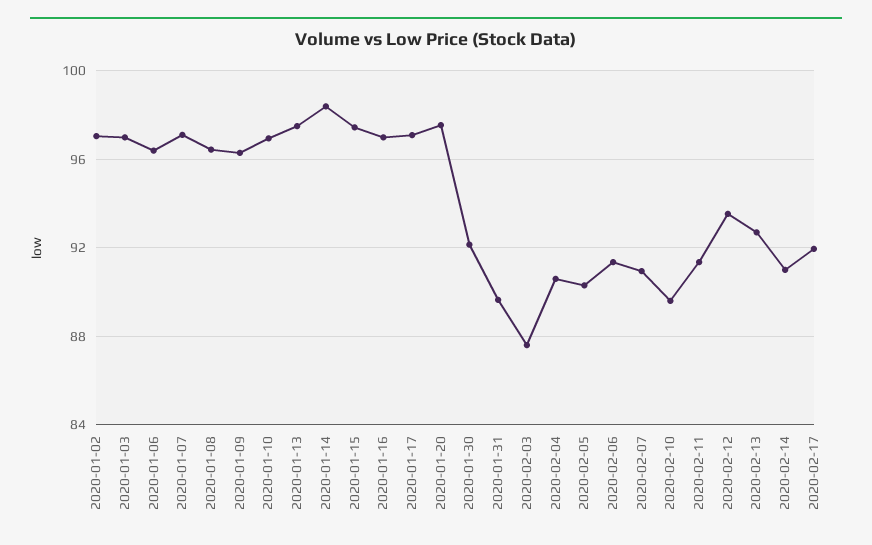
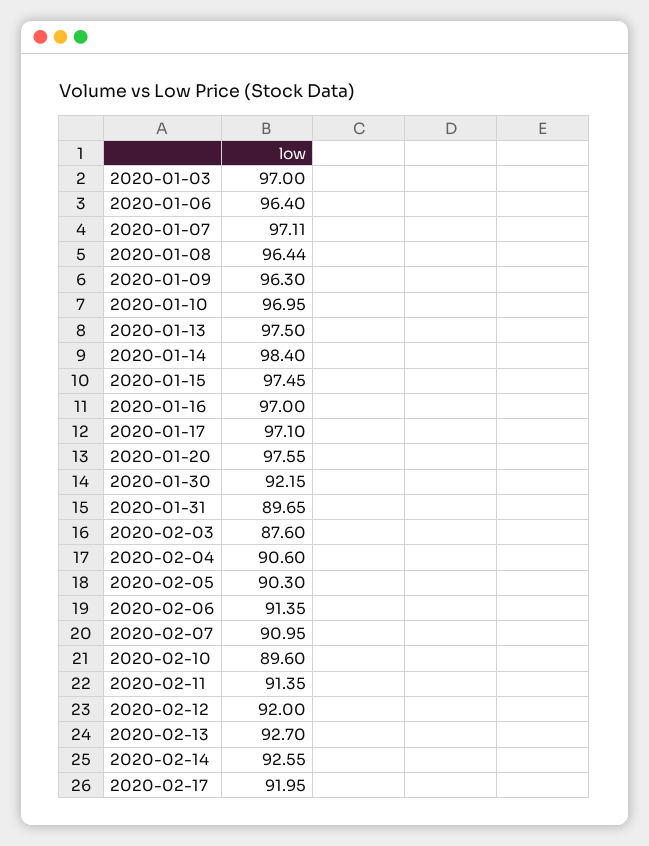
2020-01-02: 97 -> none
2020-02-12: 93.5 -> 92
2020-02-14: 91 -> 92.55

